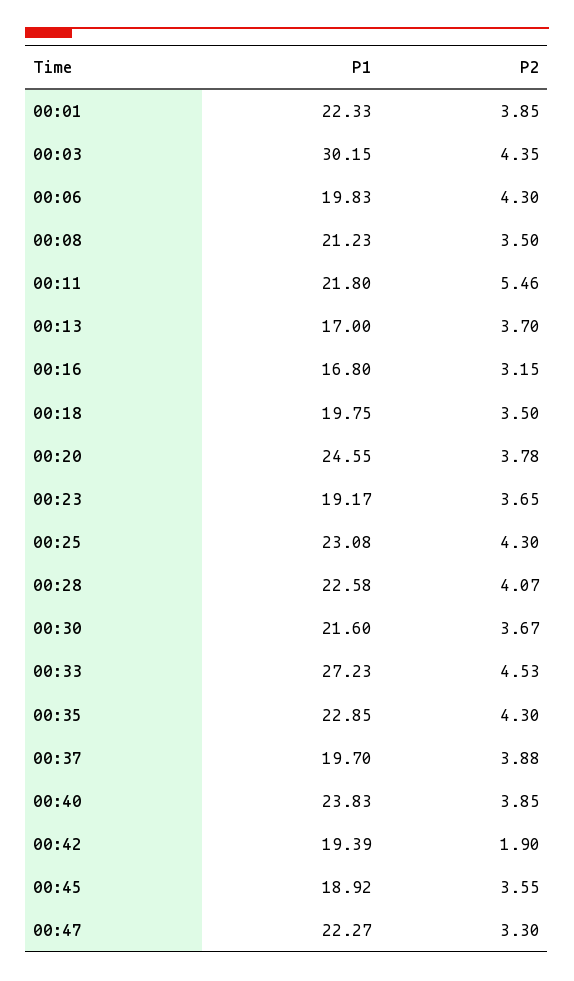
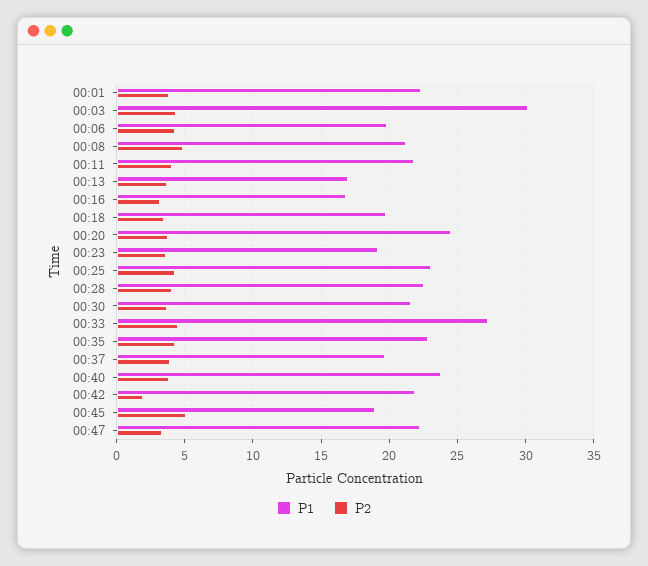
P2, 00:08: 3.5 -> 5
P2, 00:11: 5.46 -> 4
P1, 00:42: 19.39 -> 22
P2, 00:45: 3.55 -> 5

